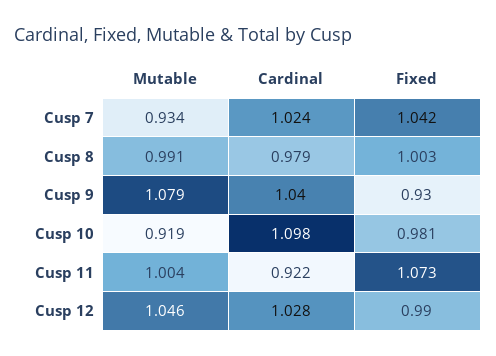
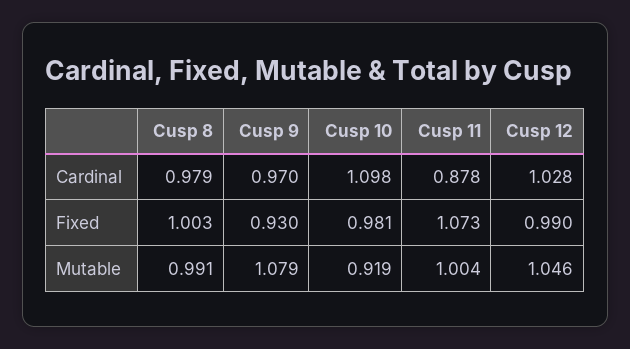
Mutable, Cusp 7: 0.934 -> none
Cardinal, Cusp 7: 1.024 -> none
Fixed, Cusp 7: 1.042 -> none
Cardinal, Cusp 9: 1.04 -> 0.97
Cardinal, Cusp 11: 0.922 -> 0.878

